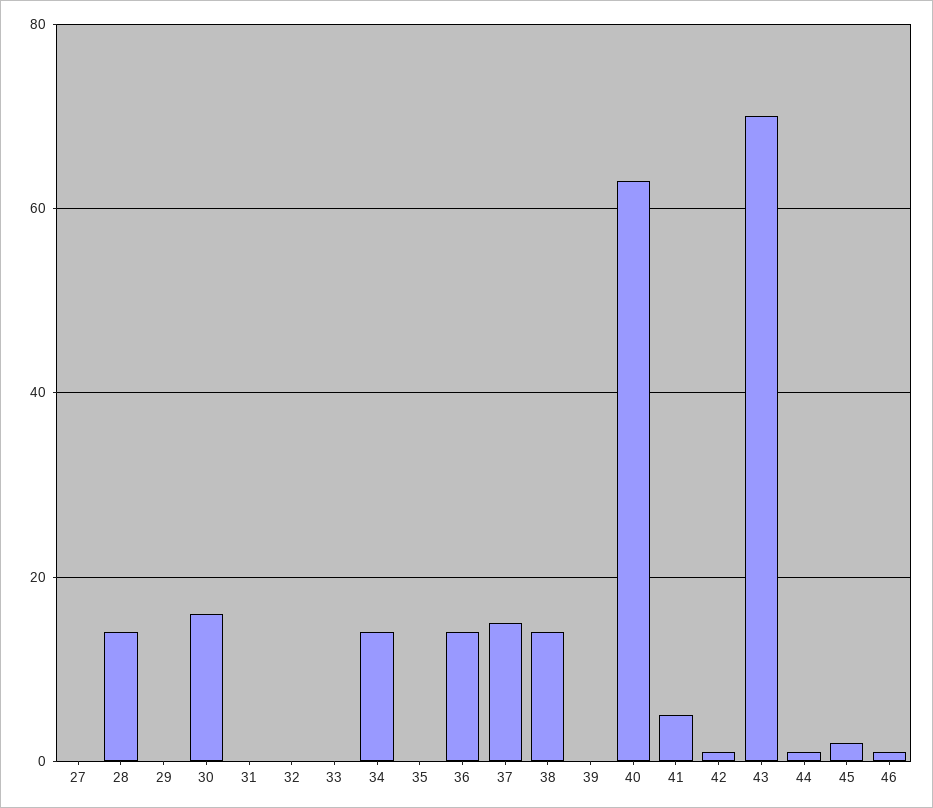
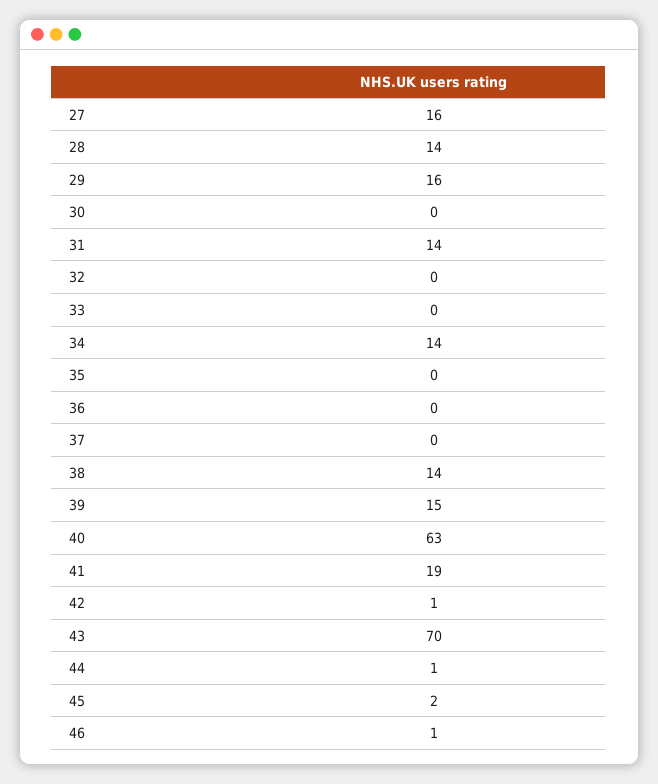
27: 0 -> 16
29: 0 -> 16
30: 15 -> 0
31: 0 -> 14
36: 15 -> 0
37: 15 -> 0
39: 0 -> 15
41: 5 -> 19

